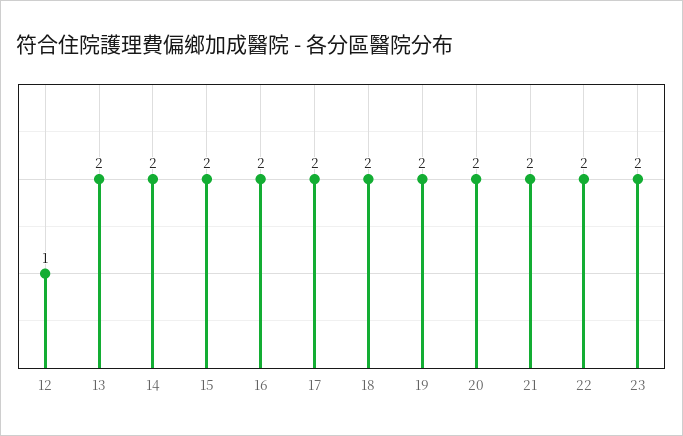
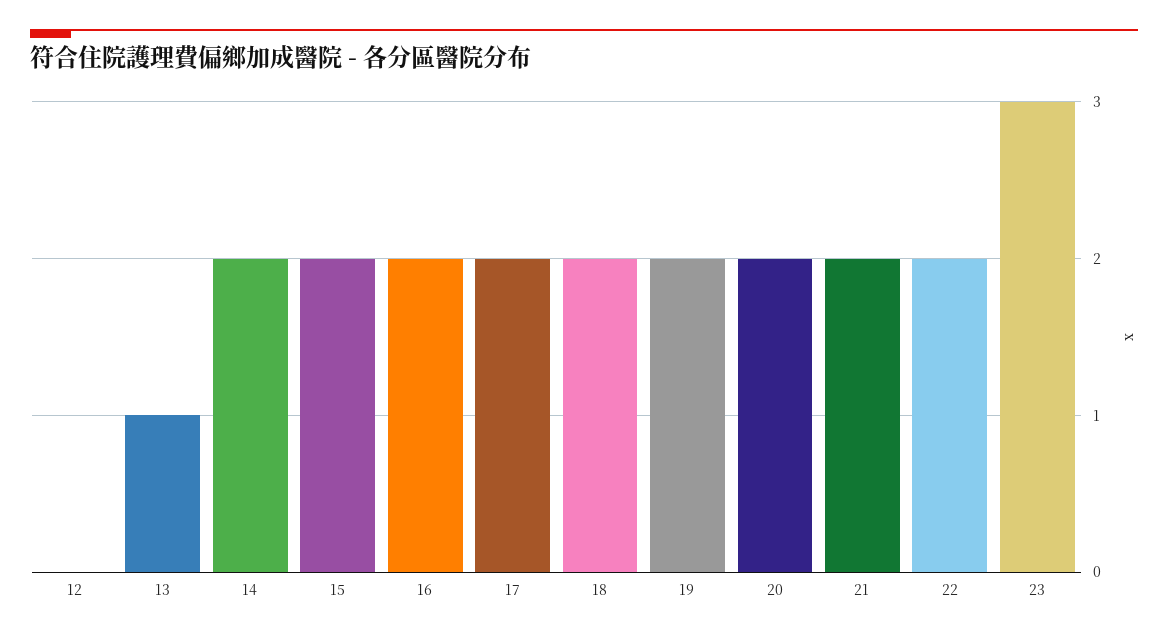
12: 1 -> 0
13: 2 -> 1
23: 2 -> 3

